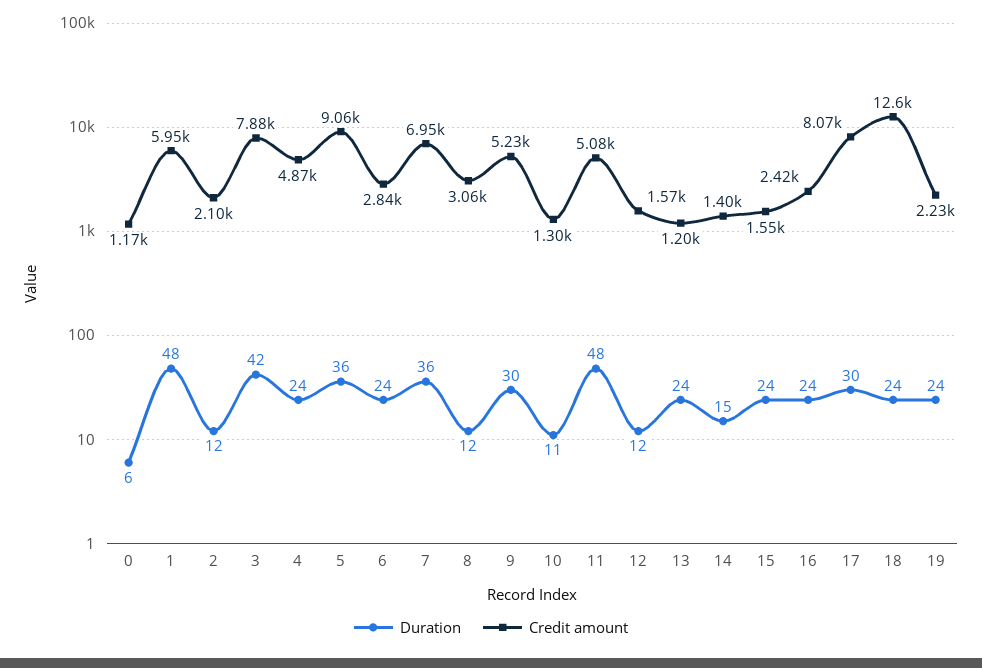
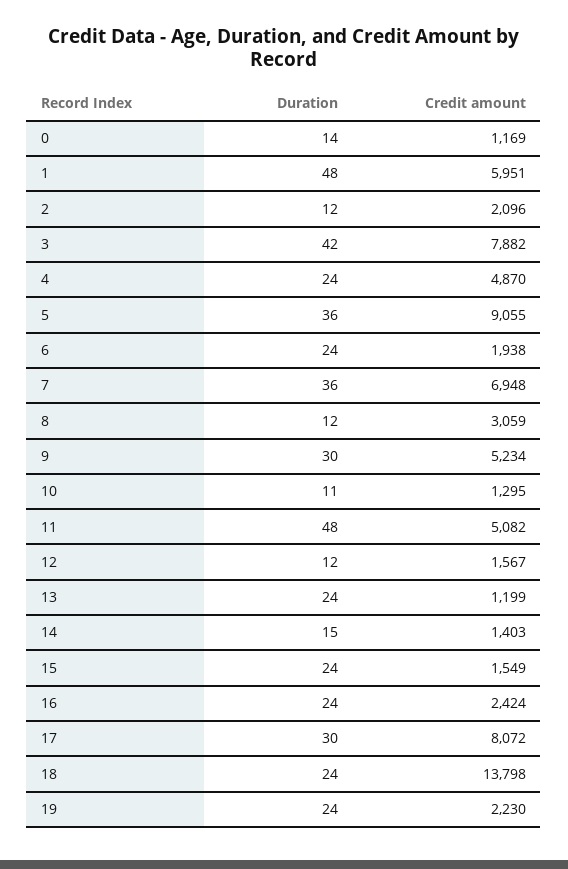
Duration, 0: 6 -> 14
Credit amount, 6: 2840 -> 1938
Credit amount, 18: 12600 -> 13798

